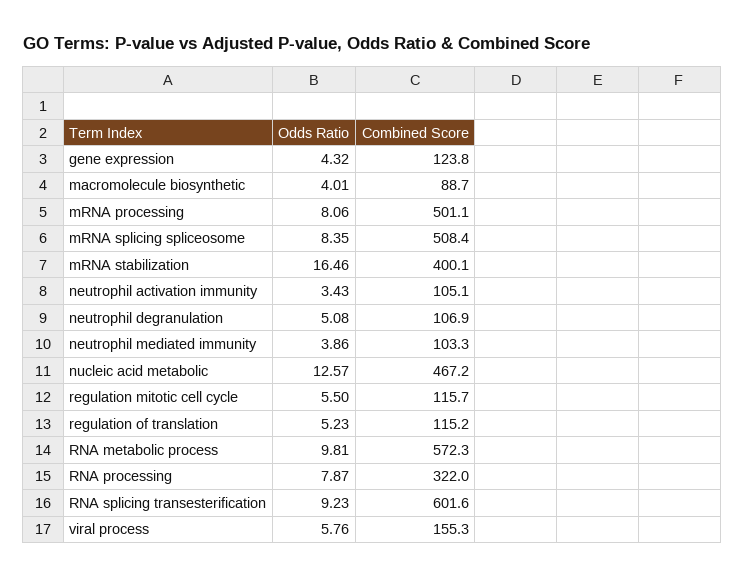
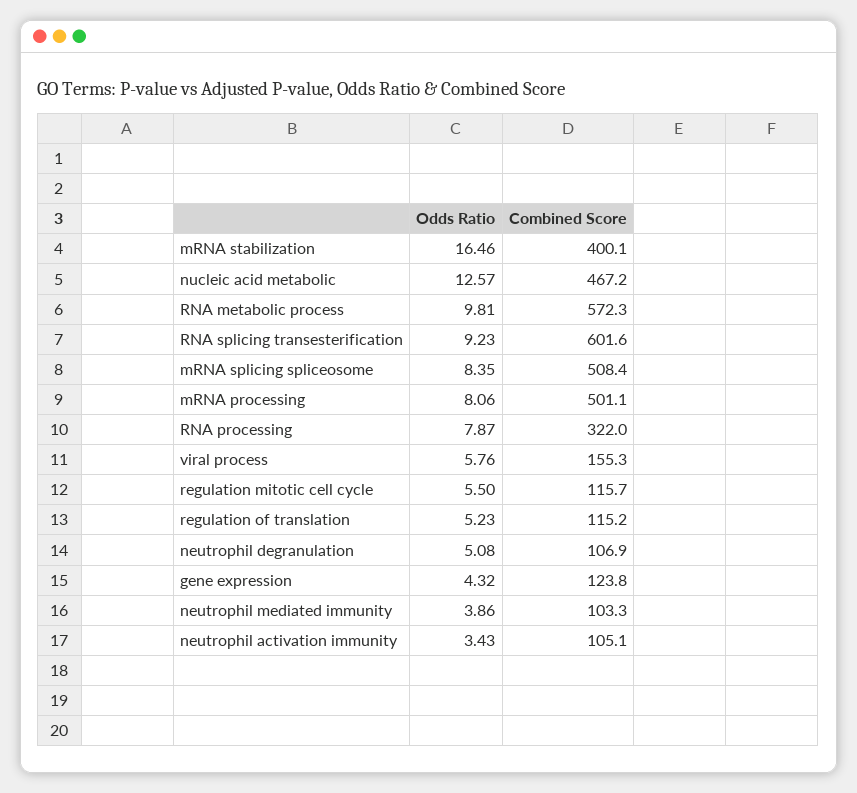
Odds Ratio, macromolecule biosynthetic: 4.01 -> none
Combined Score, macromolecule biosynthetic: 88.7 -> none

